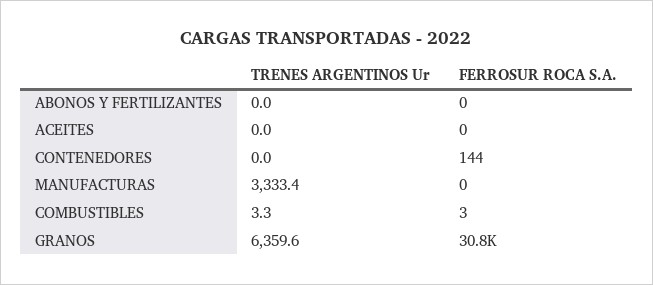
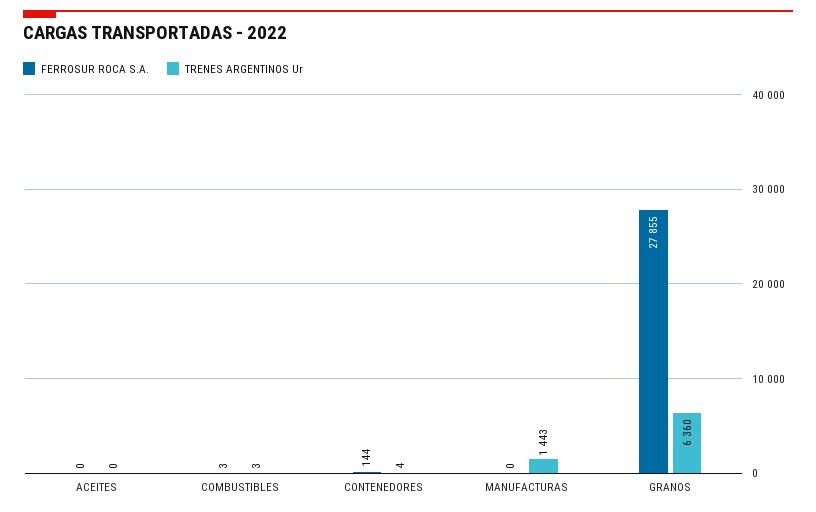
TRENES ARGENTINOS Ur, ABONOS Y FERTILIZANTES: 0 -> none
FERROSUR ROCA S.A., ABONOS Y FERTILIZANTES: 0 -> none
TRENES ARGENTINOS Ur, CONTENEDORES: 0 -> 4
TRENES ARGENTINOS Ur, MANUFACTURAS: 3333.4 -> 1443
FERROSUR ROCA S.A., GRANOS: 30800 -> 27855

